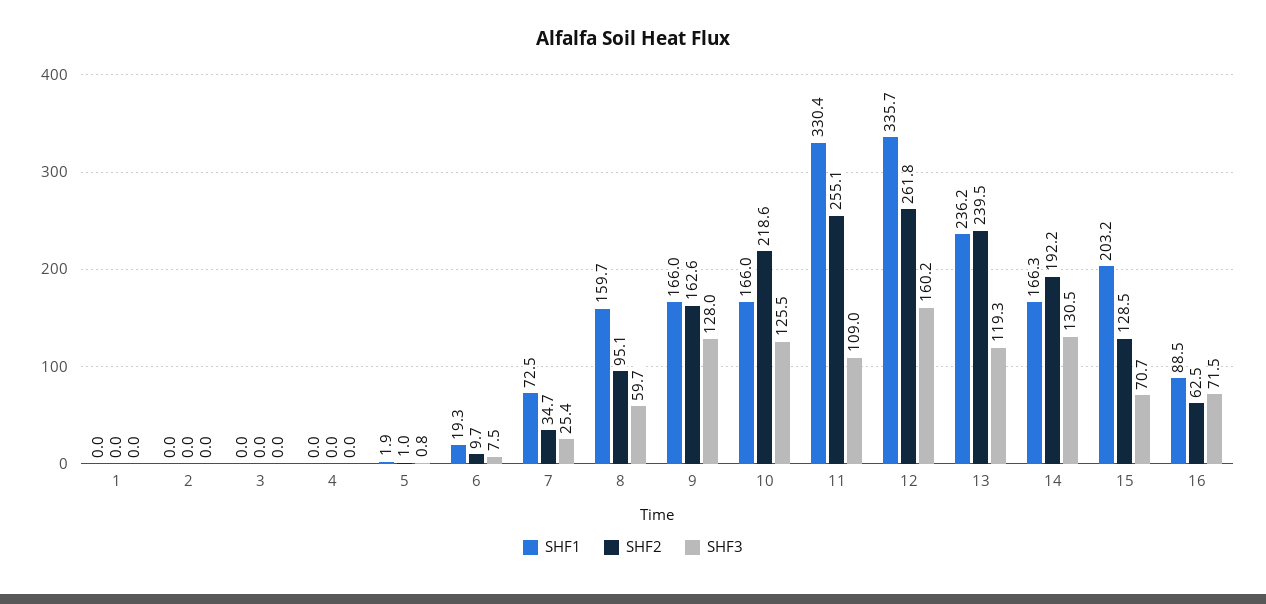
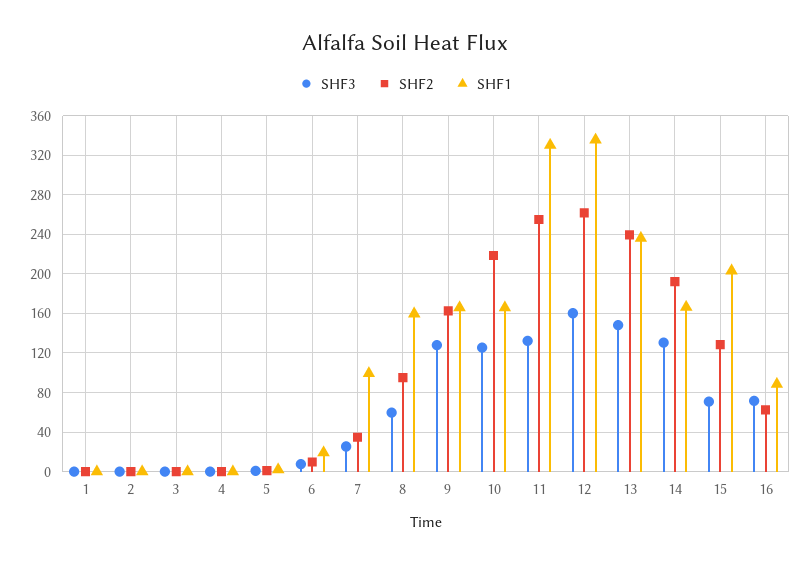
SHF1, 7: 72.5 -> 100
SHF3, 11: 109 -> 130
SHF3, 13: 119.3 -> 150

